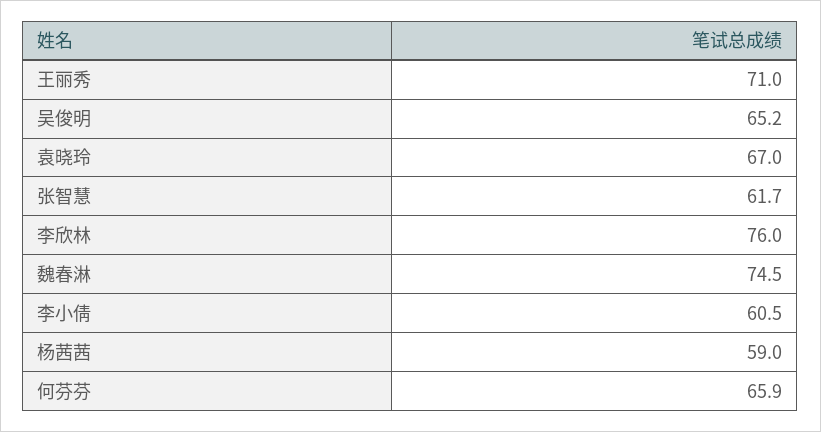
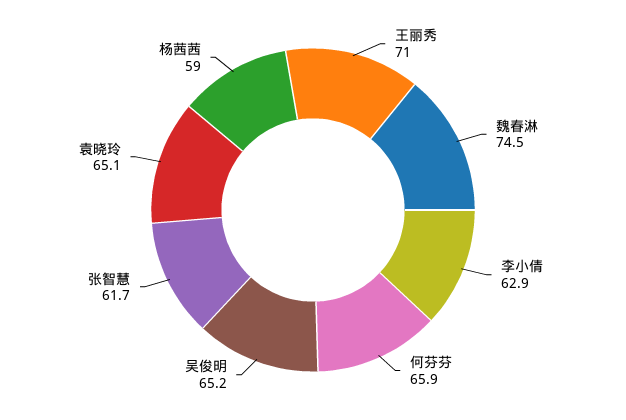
袁晓玲: 67 -> 65.1
李欣林: 76 -> none
李小倩: 60.5 -> 62.9

